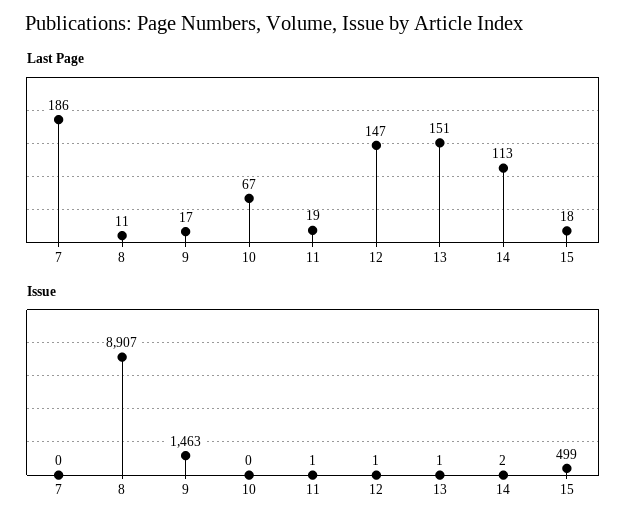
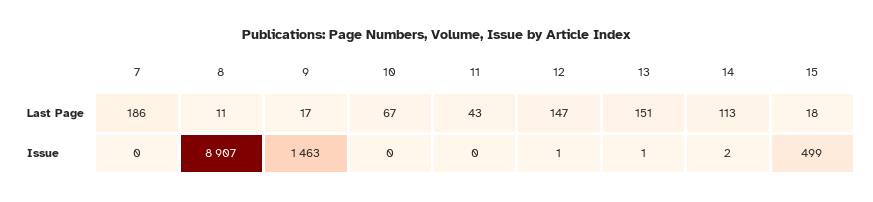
Last Page, 11: 19 -> 43
Issue, 11: 1 -> 0

